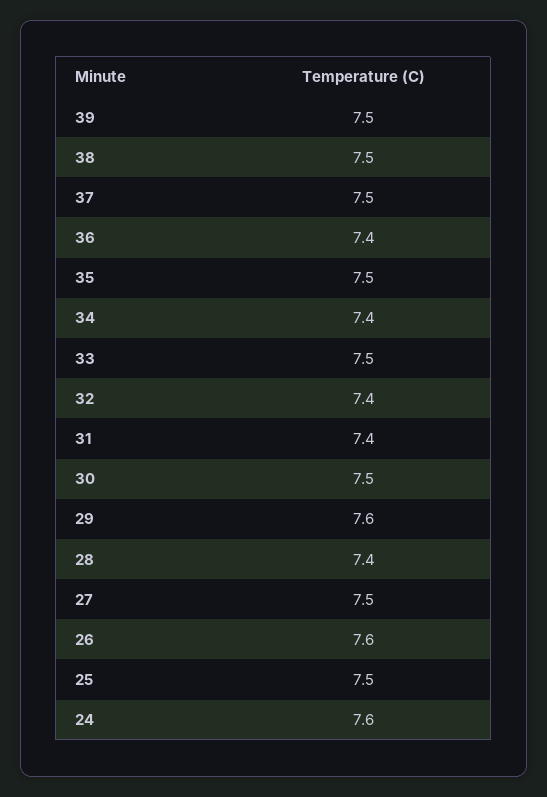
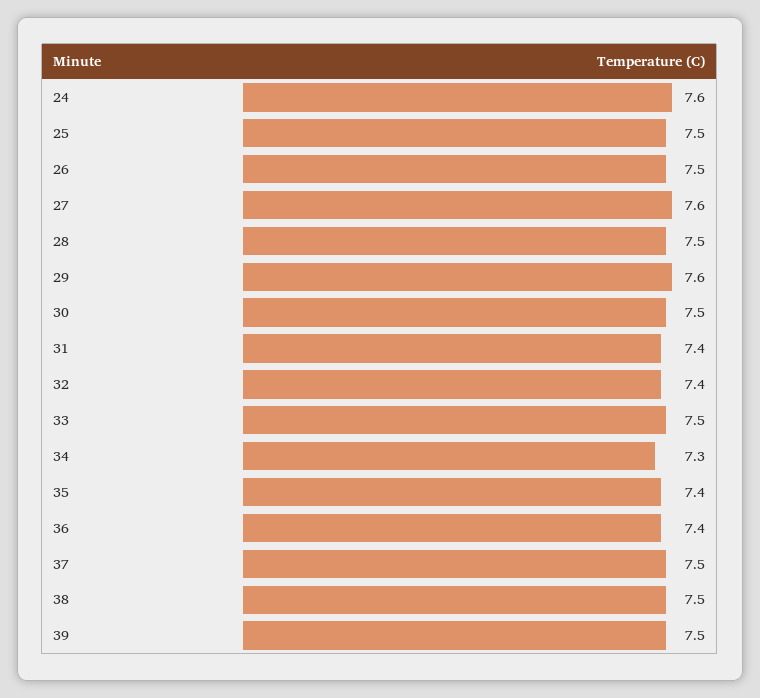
35: 7.5 -> 7.4
34: 7.4 -> 7.3
28: 7.4 -> 7.5
27: 7.5 -> 7.6
26: 7.6 -> 7.5

